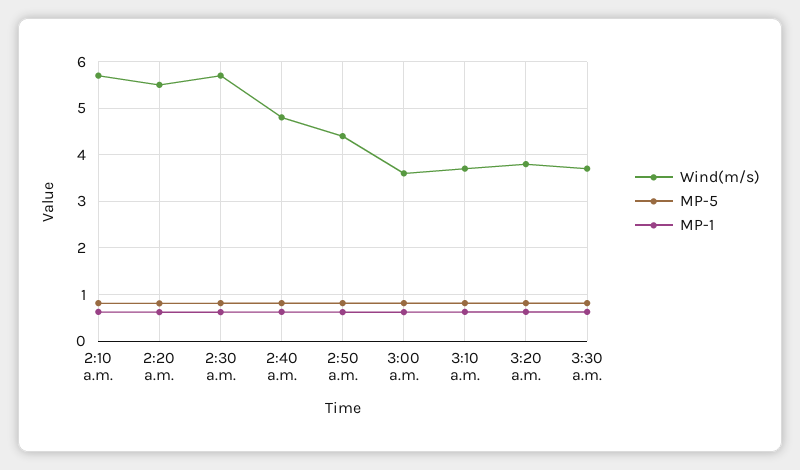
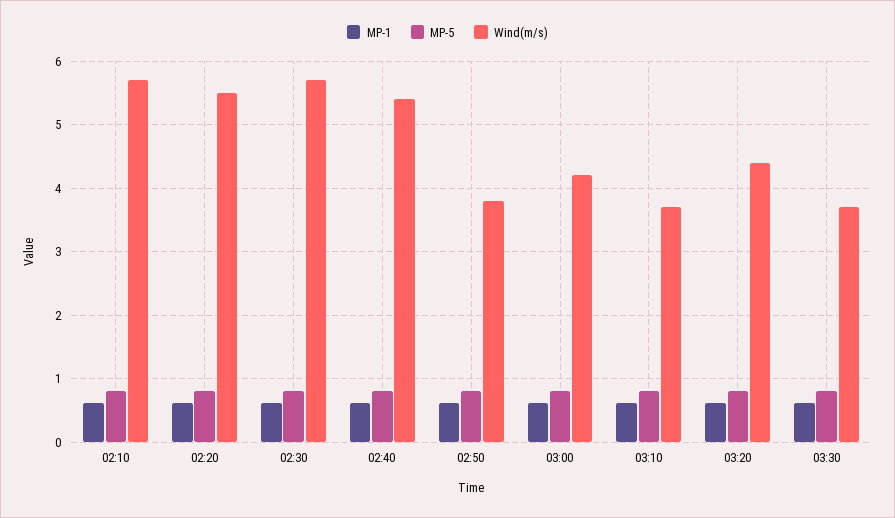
Wind(m/s), 2:40 a.m.: 4.8 -> 5.4
Wind(m/s), 2:50 a.m.: 4.4 -> 3.8
Wind(m/s), 3:00 a.m.: 3.6 -> 4.2
Wind(m/s), 3:20 a.m.: 3.8 -> 4.4

